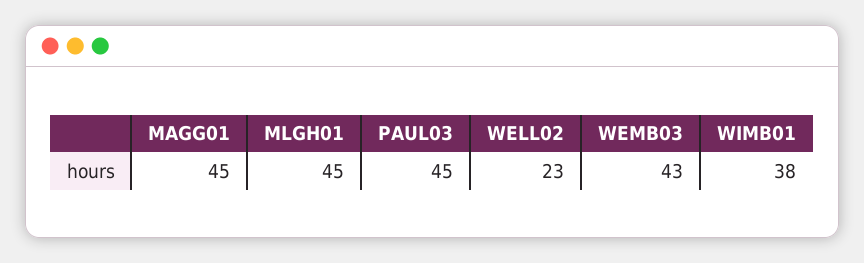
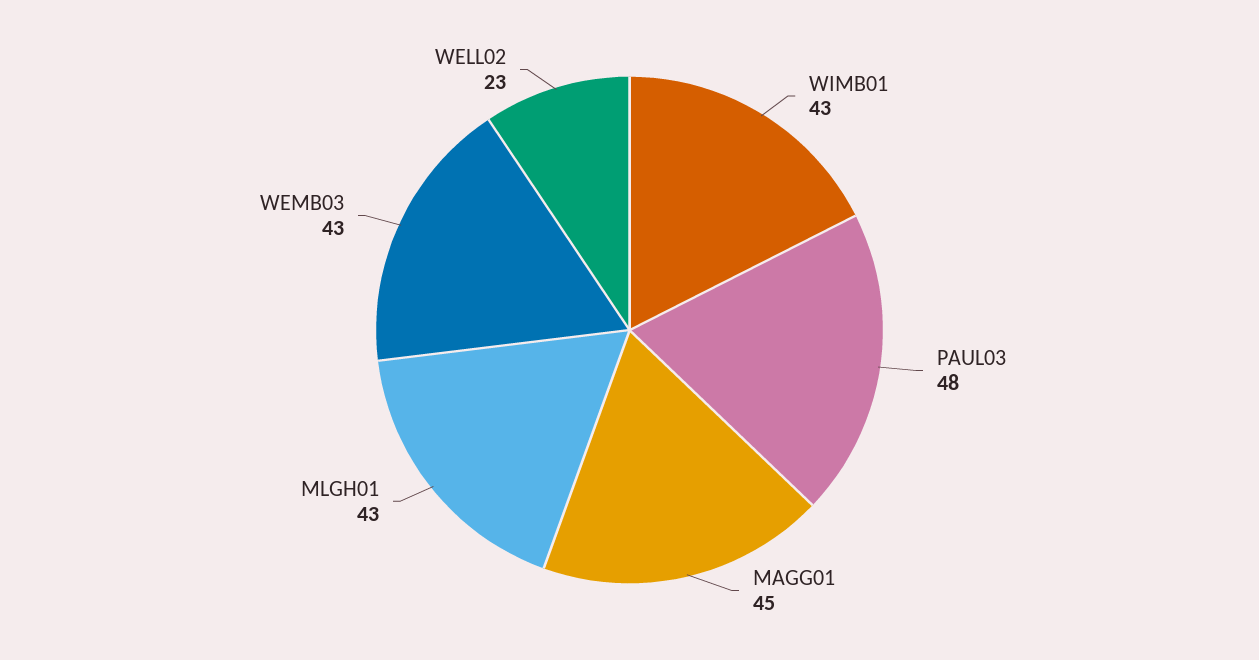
MLGH01: 45 -> 43
PAUL03: 45 -> 48
WIMB01: 38 -> 43

